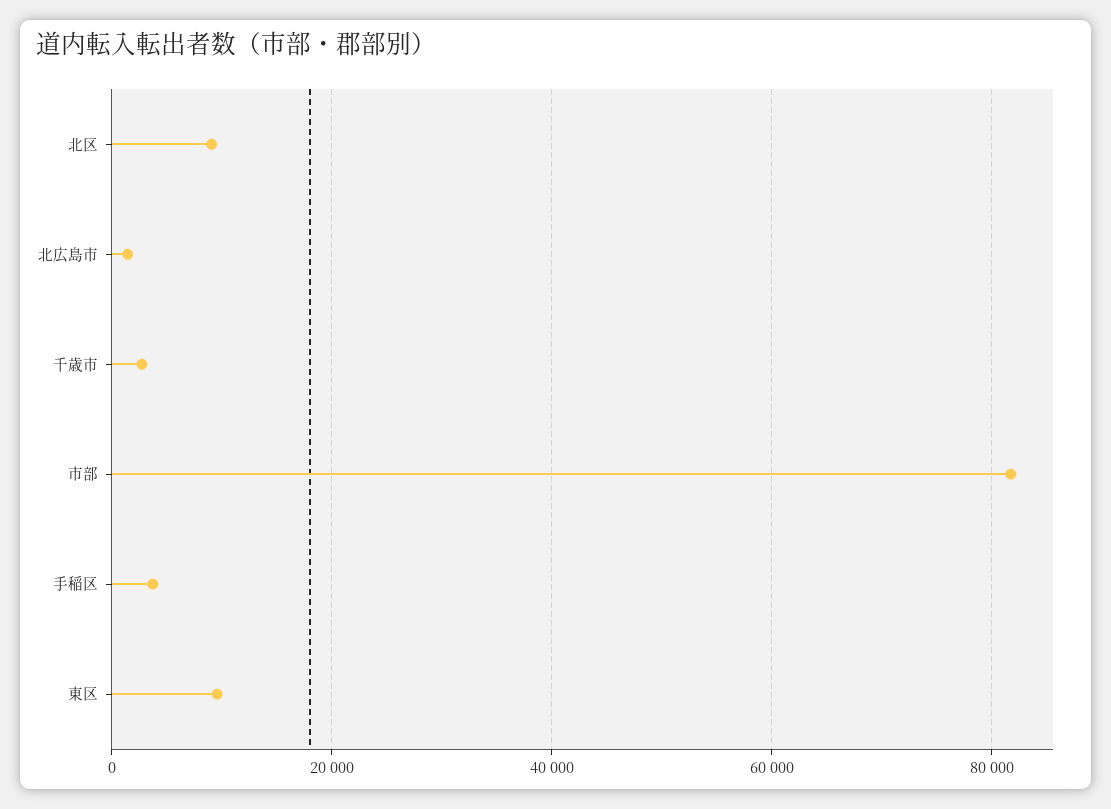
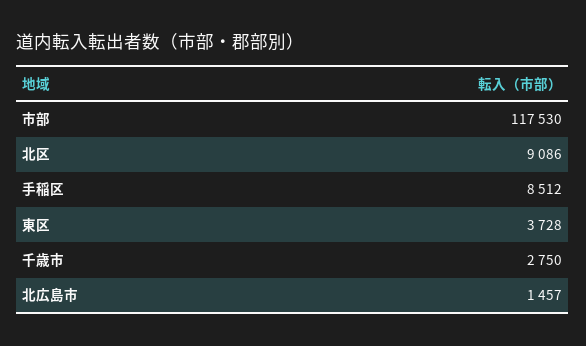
市部: 82000 -> 117530
手稲区: 4000 -> 8512
東区: 10000 -> 3728

